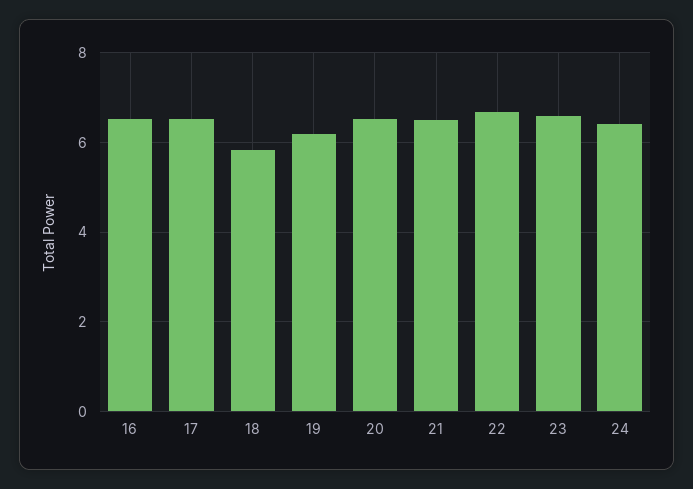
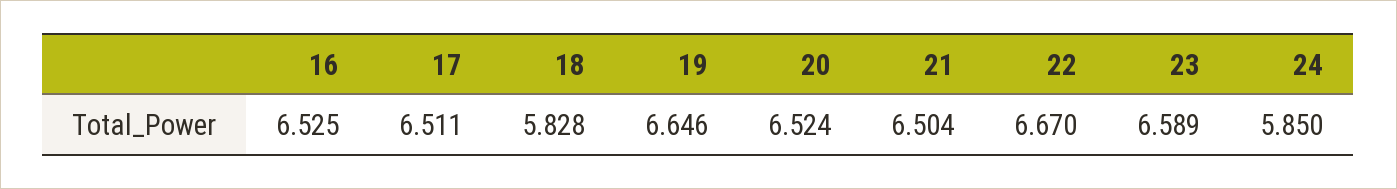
19: 6.2 -> 6.646
24: 6.4 -> 5.85

